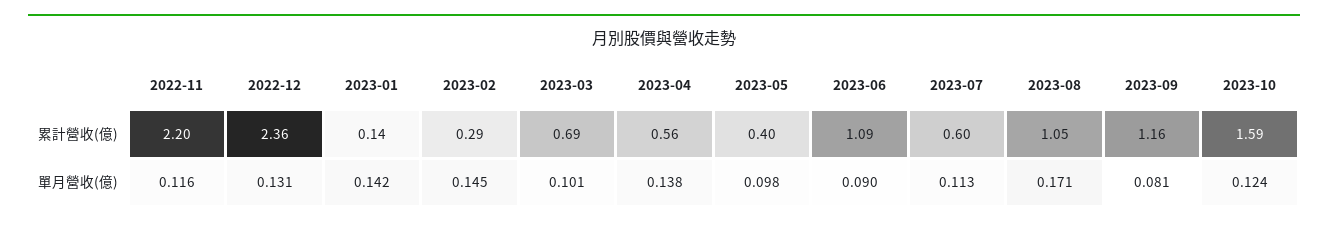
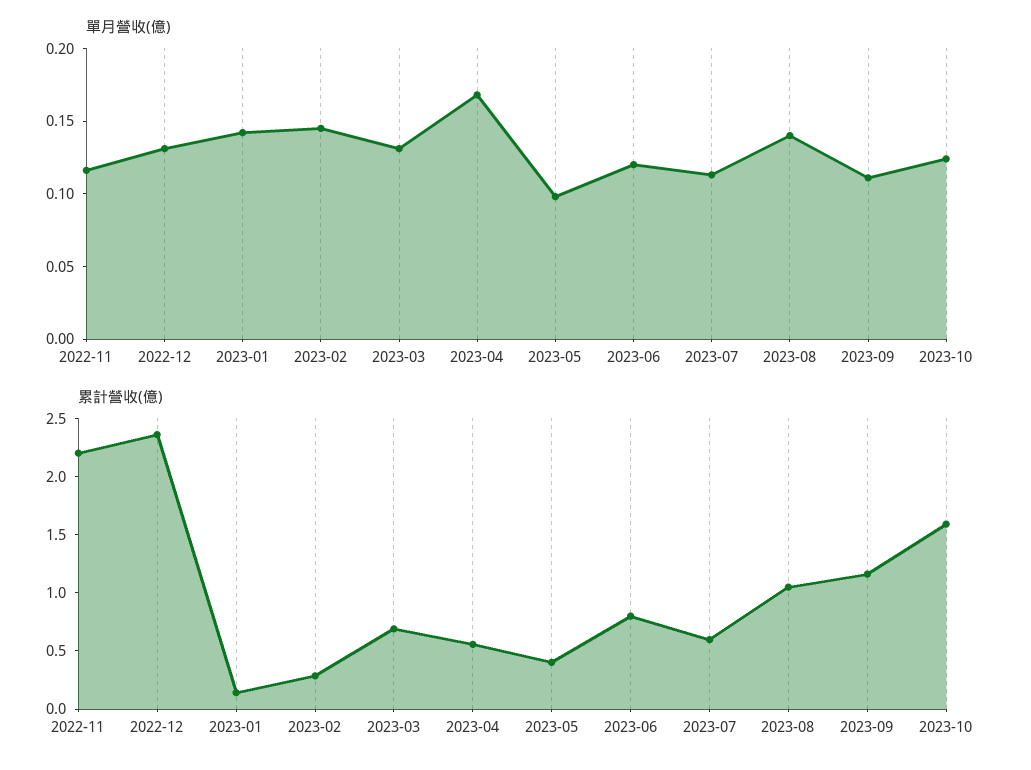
累計營收(億), 2023-06: 1.09 -> 0.8
單月營收(億), 2023-03: 0.101 -> 0.13
單月營收(億), 2023-04: 0.138 -> 0.17
單月營收(億), 2023-06: 0.09 -> 0.12
單月營收(億), 2023-08: 0.171 -> 0.14
單月營收(億), 2023-09: 0.081 -> 0.11

